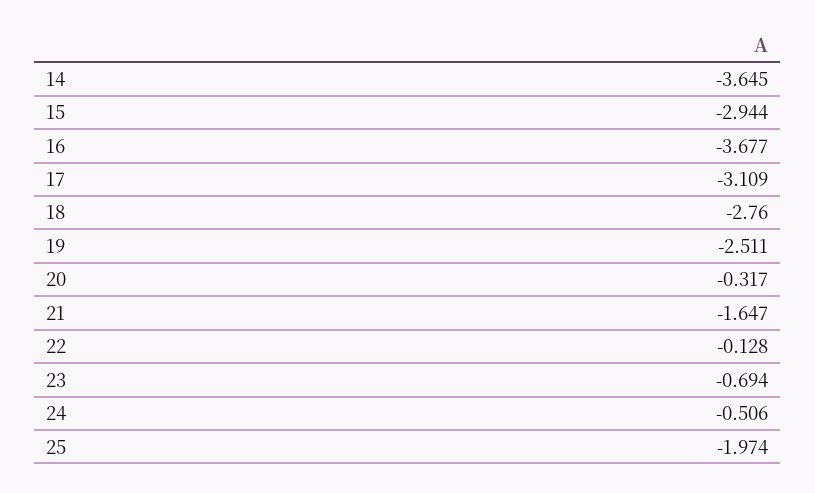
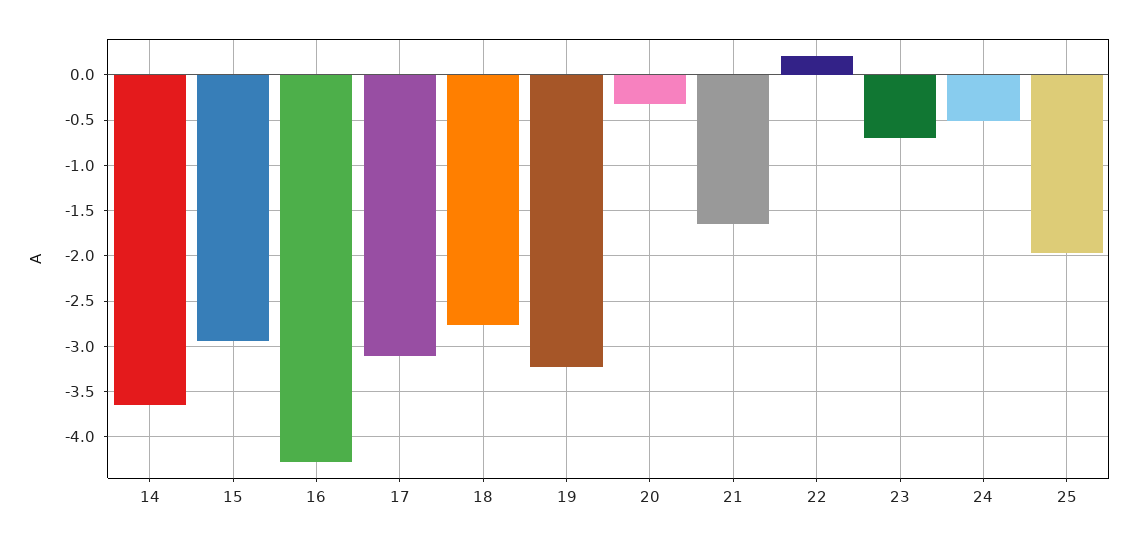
16: -3.677 -> -4.3
19: -2.511 -> -3.2
22: -0.128 -> 0.2

